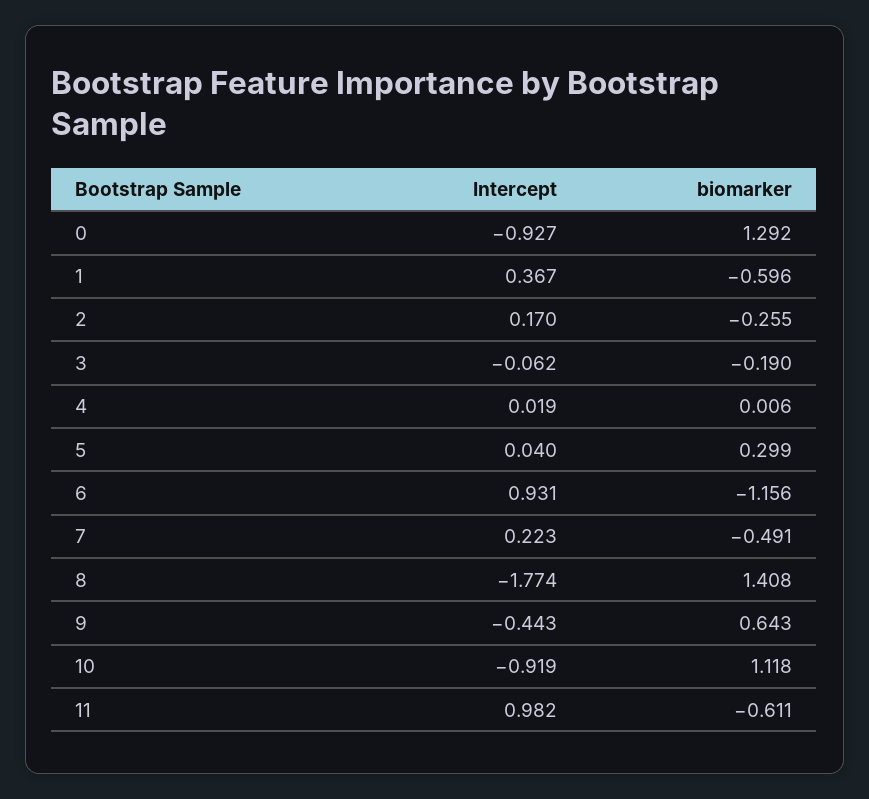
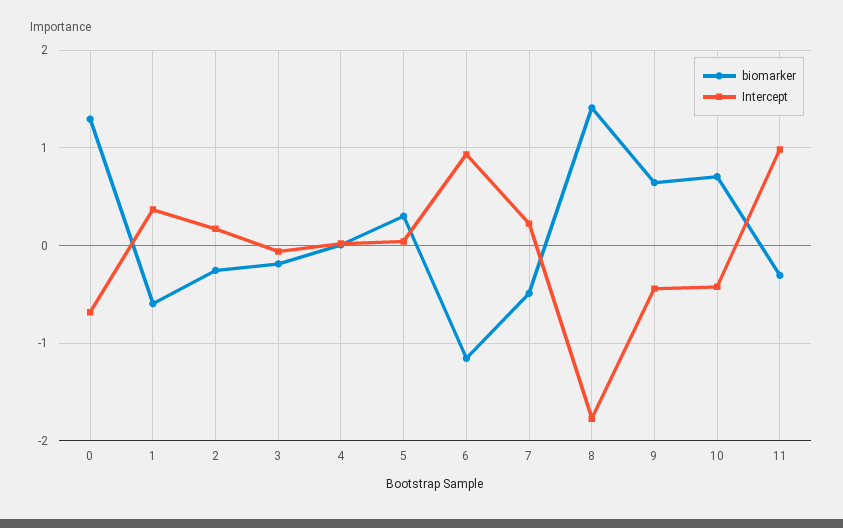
Intercept, 0: -0.927 -> -0.7
Intercept, 10: -0.919 -> -0.4
biomarker, 10: 1.118 -> 0.7
biomarker, 11: -0.611 -> -0.3

